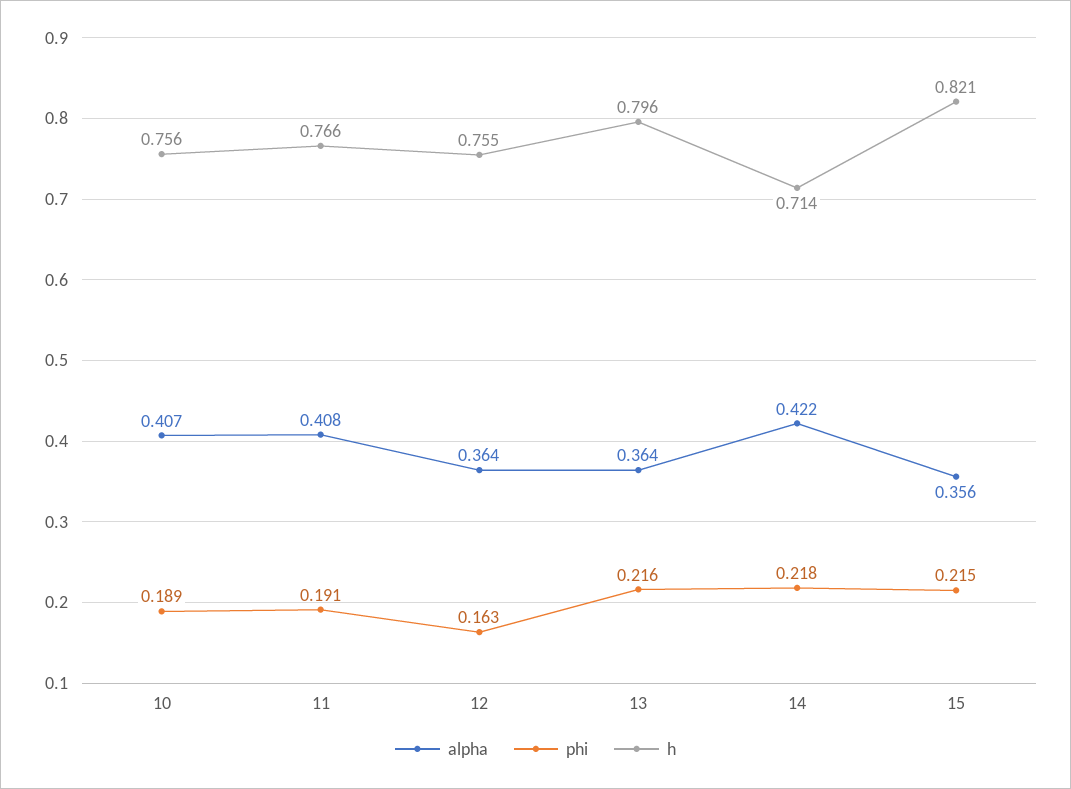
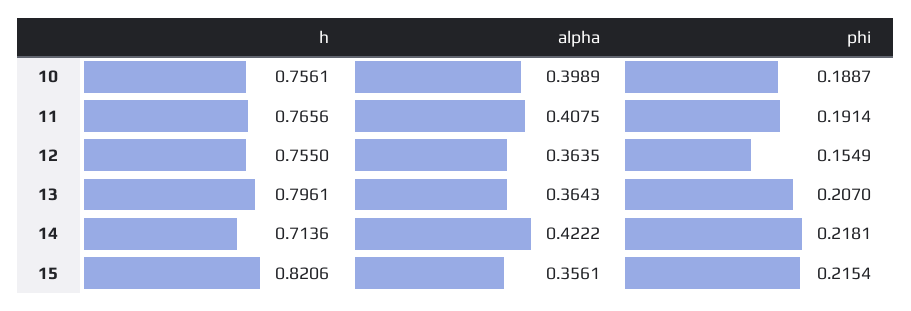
alpha, 10: 0.407 -> 0.3989
phi, 12: 0.163 -> 0.1549
phi, 13: 0.216 -> 0.207

